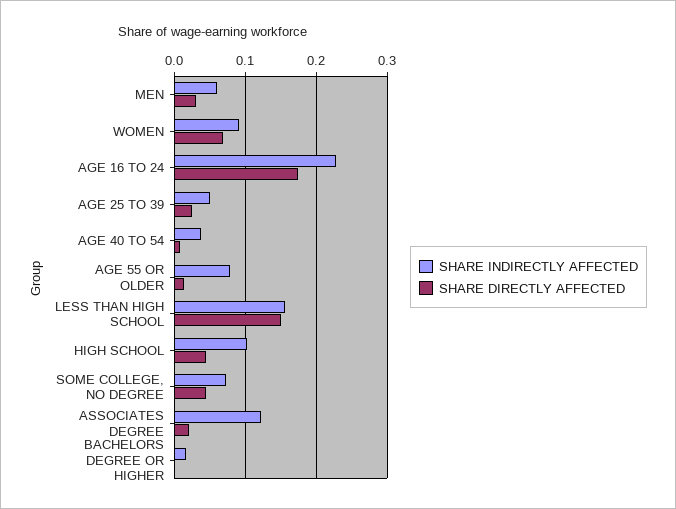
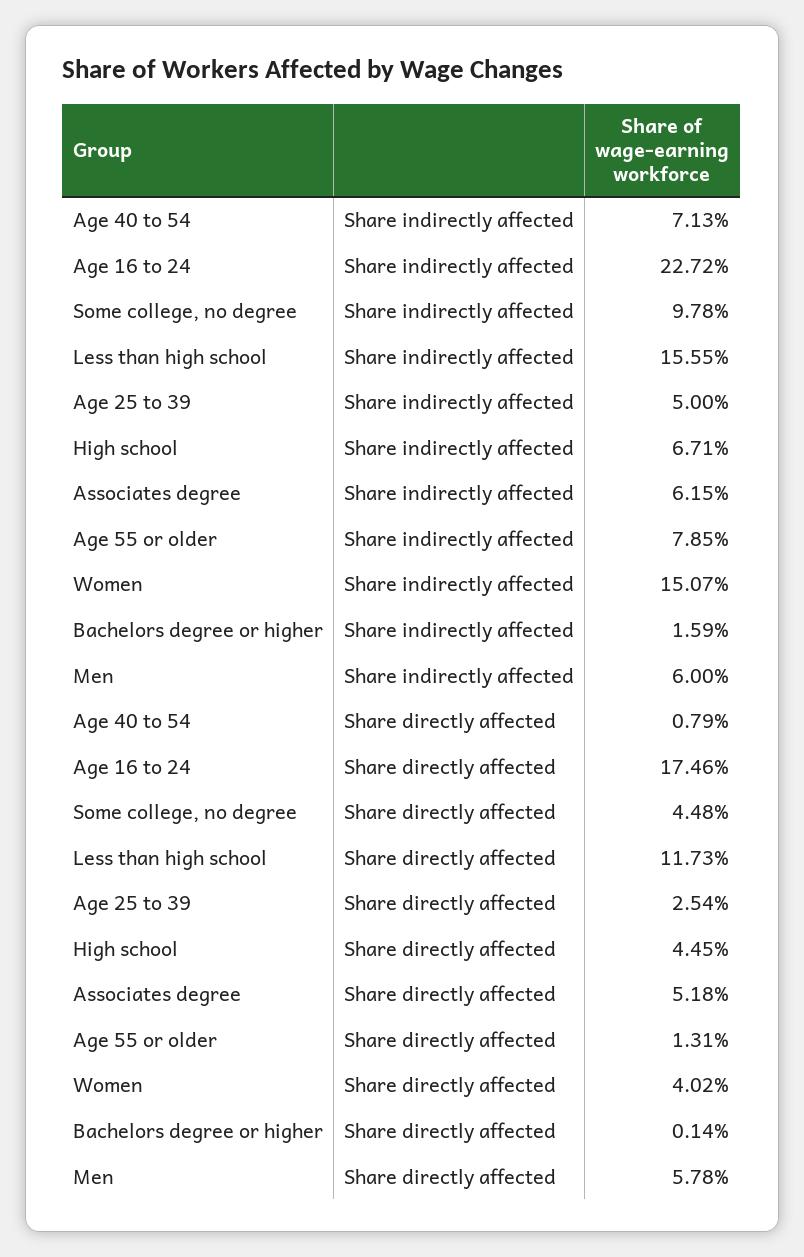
SHARE DIRECTLY AFFECTED, MEN: 0.03 -> 0.0578
SHARE INDIRECTLY AFFECTED, WOMEN: 0.09 -> 0.1507
SHARE DIRECTLY AFFECTED, WOMEN: 0.07 -> 0.0402
SHARE INDIRECTLY AFFECTED, AGE 40 TO 54: 0.04 -> 0.0713
SHARE DIRECTLY AFFECTED, LESS THAN HIGH SCHOOL: 0.15 -> 0.1173
SHARE INDIRECTLY AFFECTED, HIGH SCHOOL: 0.1 -> 0.0671
SHARE INDIRECTLY AFFECTED, SOME COLLEGE, NO DEGREE: 0.07 -> 0.0978
SHARE INDIRECTLY AFFECTED, ASSOCIATES DEGREE: 0.12 -> 0.0615
SHARE DIRECTLY AFFECTED, ASSOCIATES DEGREE: 0.02 -> 0.0518

